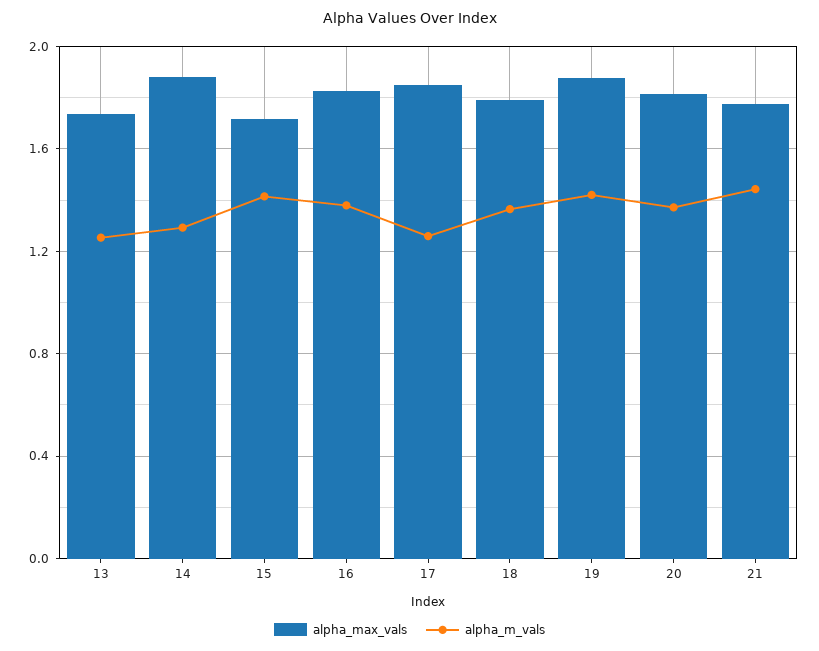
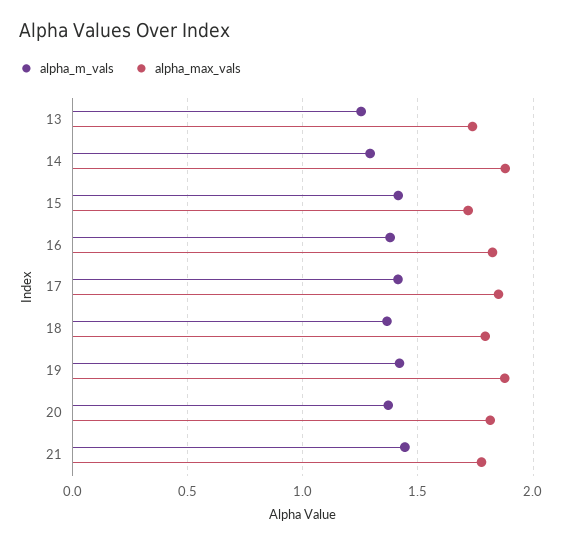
alpha_m_vals, 17: 1.25 -> 1.4

